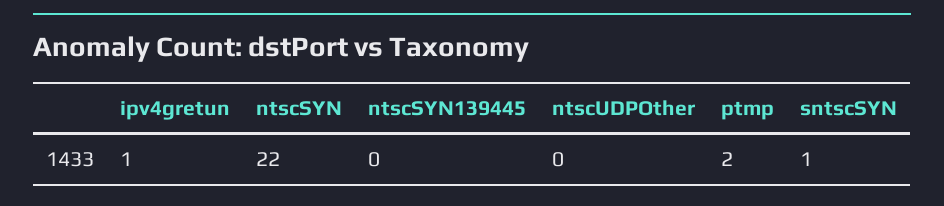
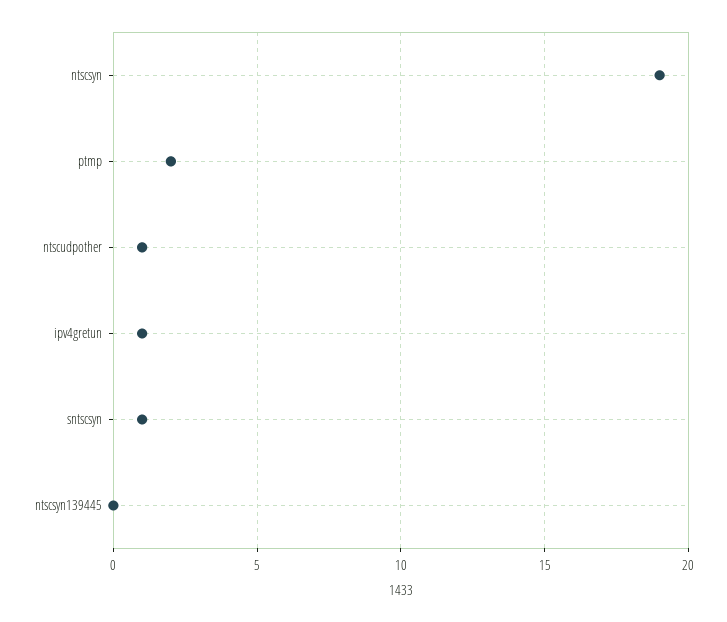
ntscSYN: 22 -> 19
ntscUDPOther: 0 -> 1

